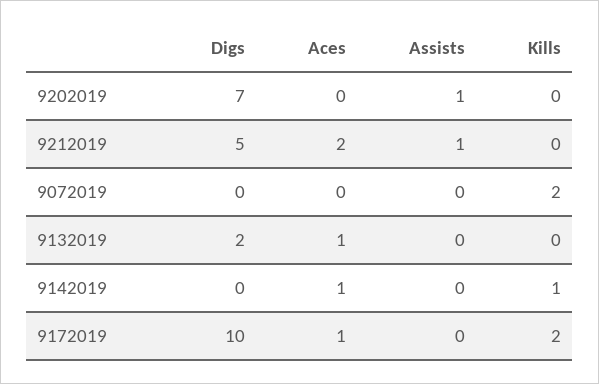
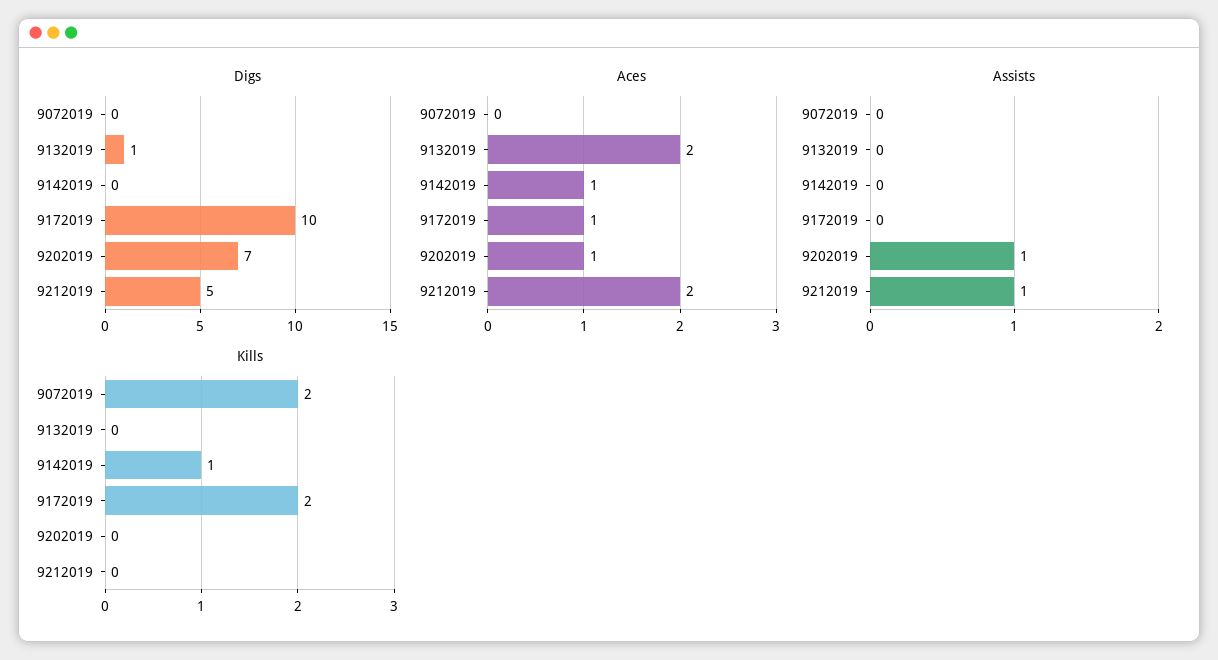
Aces, 9202019: 0 -> 1
Digs, 9132019: 2 -> 1
Aces, 9132019: 1 -> 2

